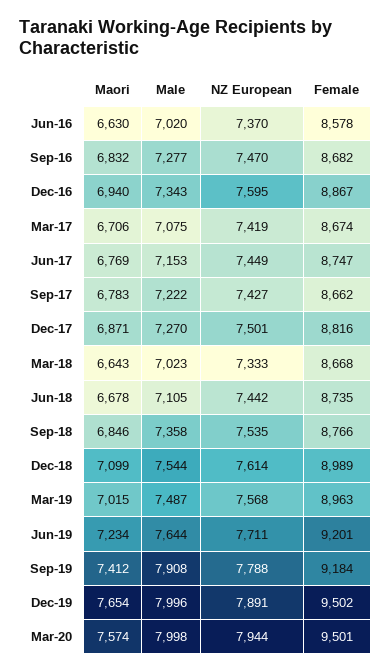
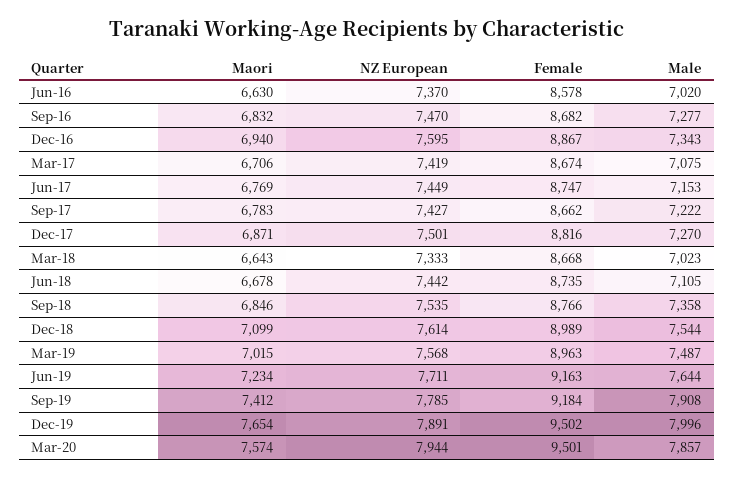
Female, Jun-19: 9201 -> 9163
NZ European, Sep-19: 7788 -> 7785
Male, Mar-20: 7998 -> 7857

